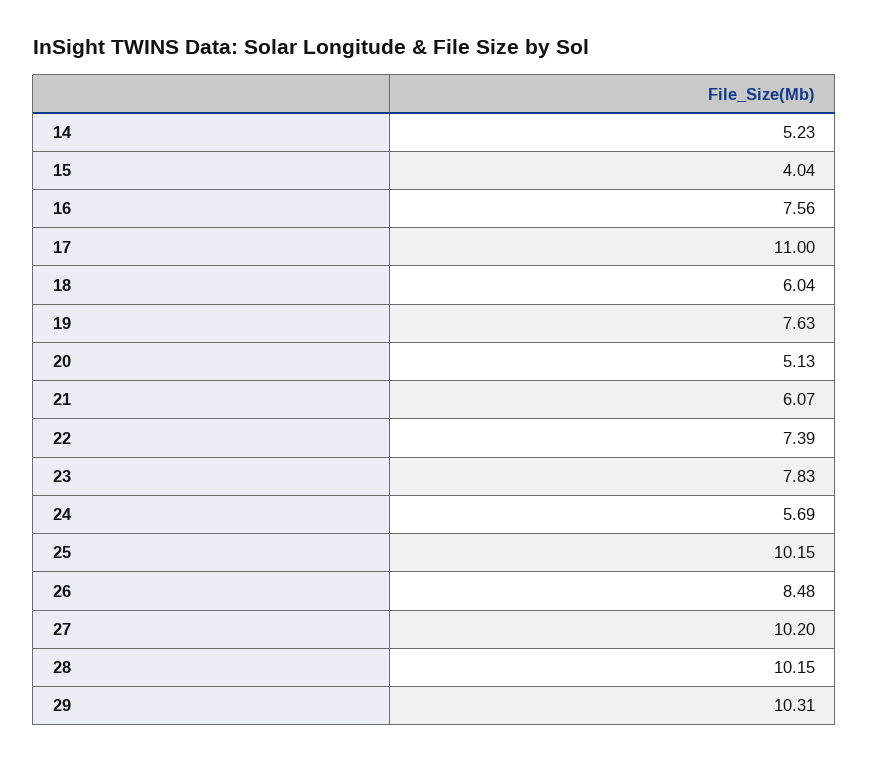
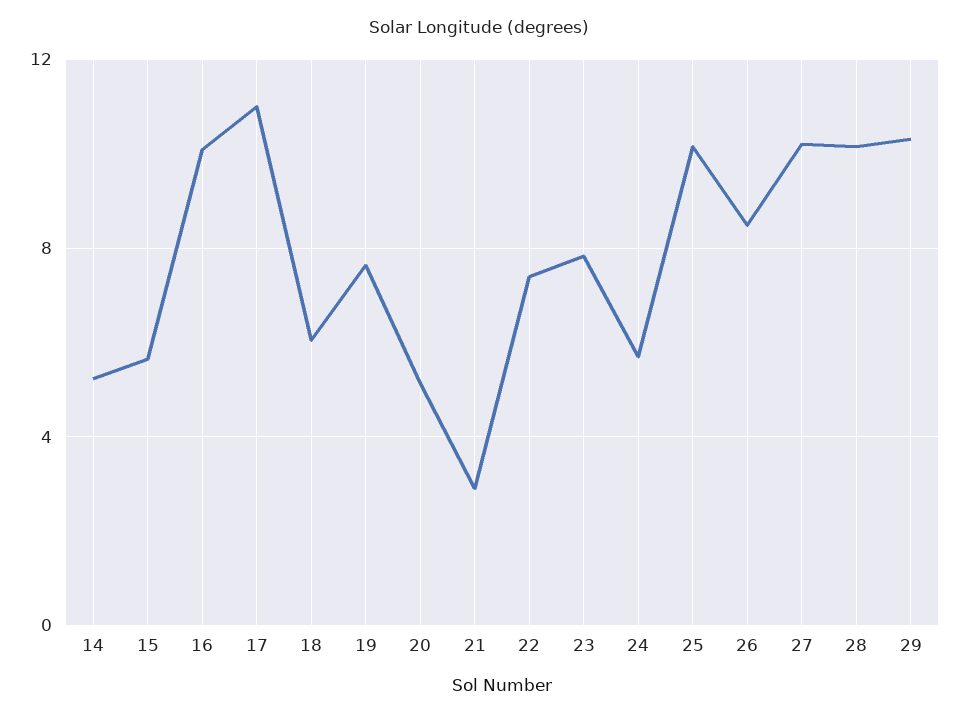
15: 4.04 -> 5.5
16: 7.56 -> 10
21: 6.07 -> 3

